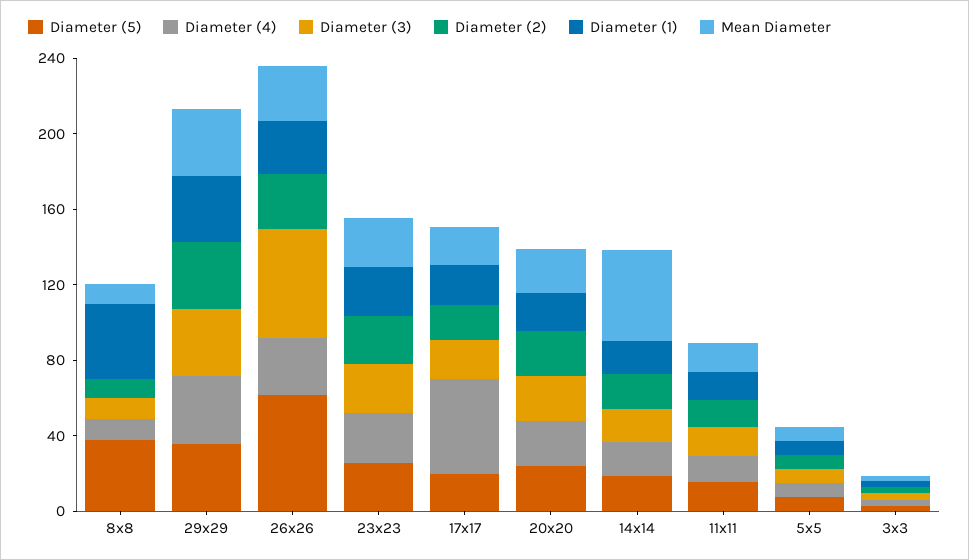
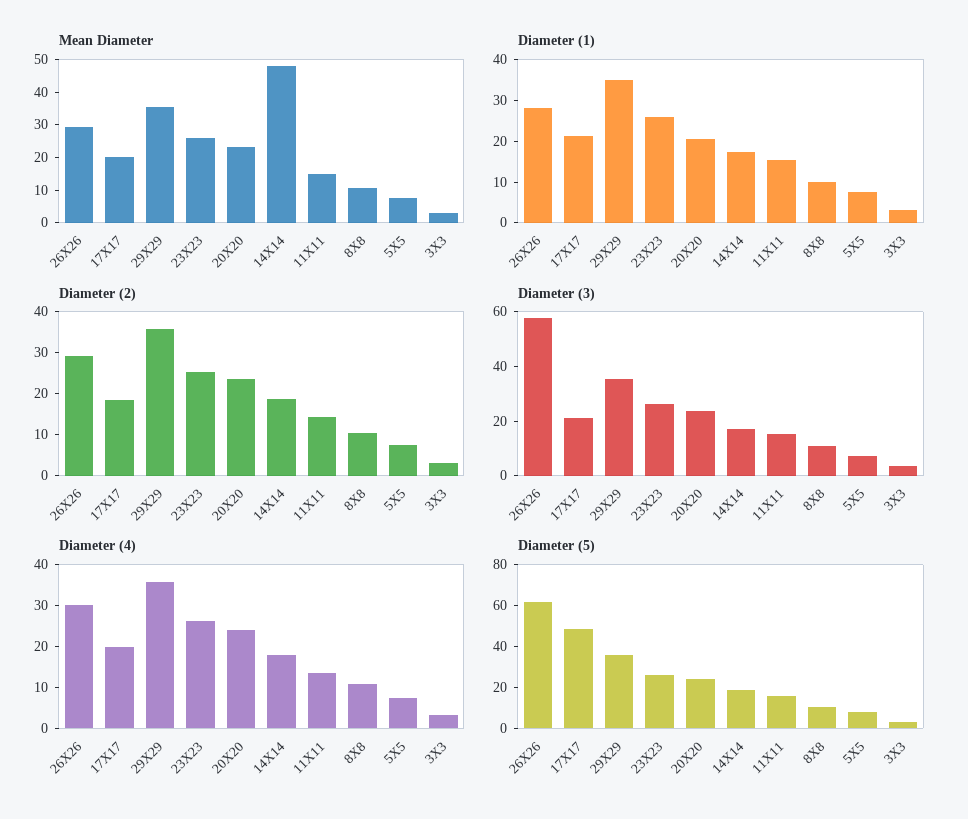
Diameter (5), 8x8: 40 -> 10
Diameter (1), 8x8: 40 -> 10
Diameter (5), 17x17: 20 -> 50
Diameter (4), 17x17: 50 -> 20

